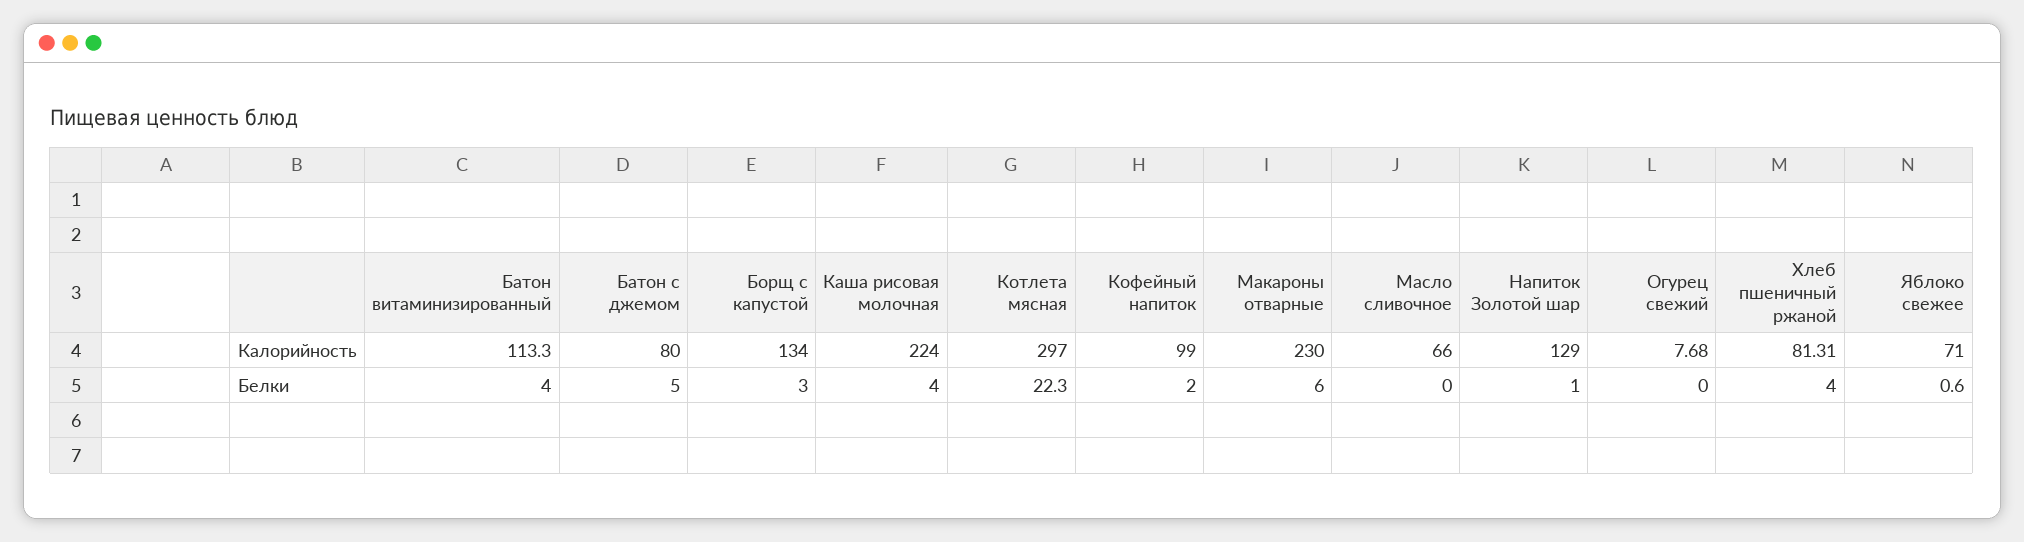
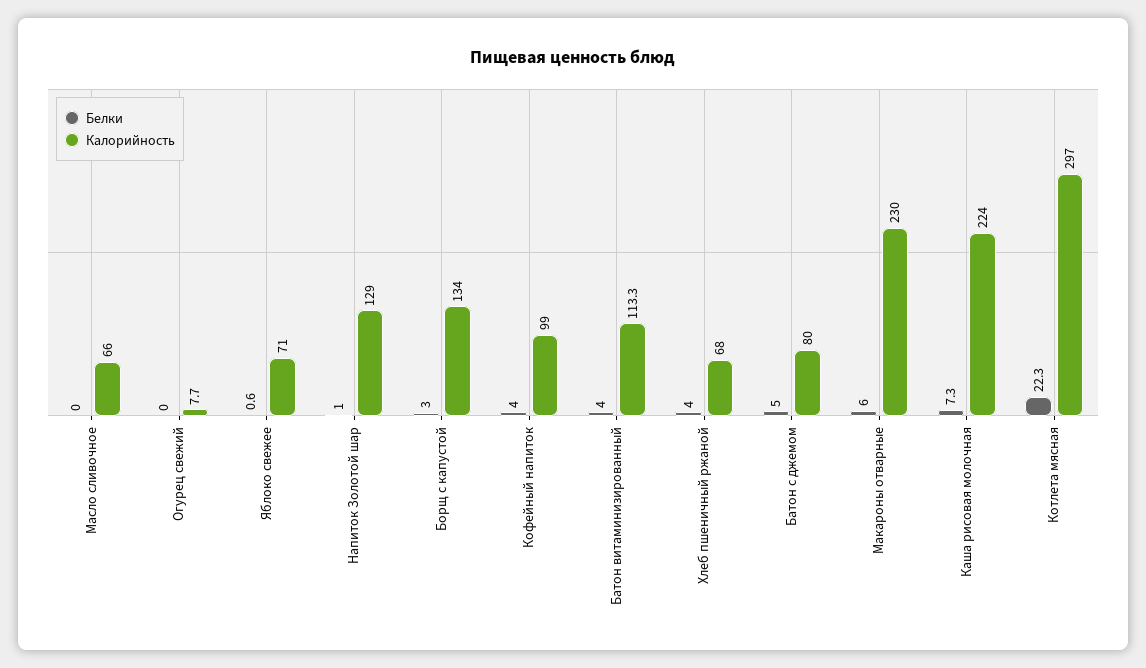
Калорийность, Хлеб пшеничный ржаной: 81.31 -> 68
Белки, Каша рисовая молочная: 4 -> 7.3
Белки, Кофейный напиток: 2 -> 4

